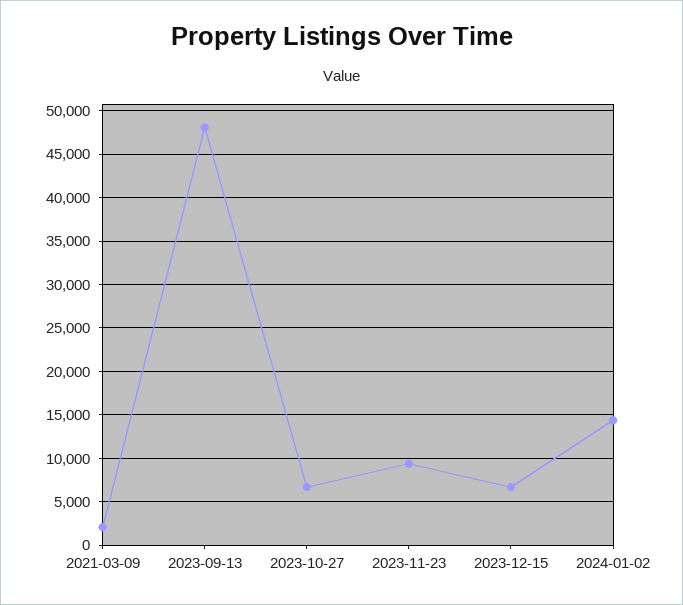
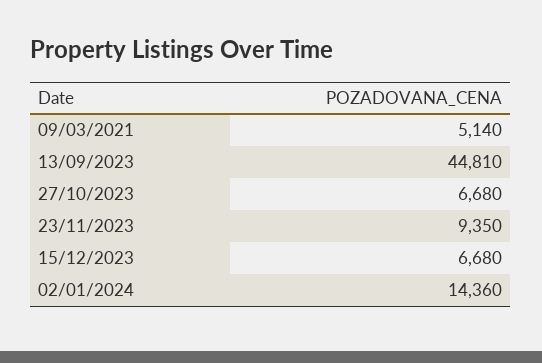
2021-03-09: 2000 -> 5140
2023-09-13: 48000 -> 44810

